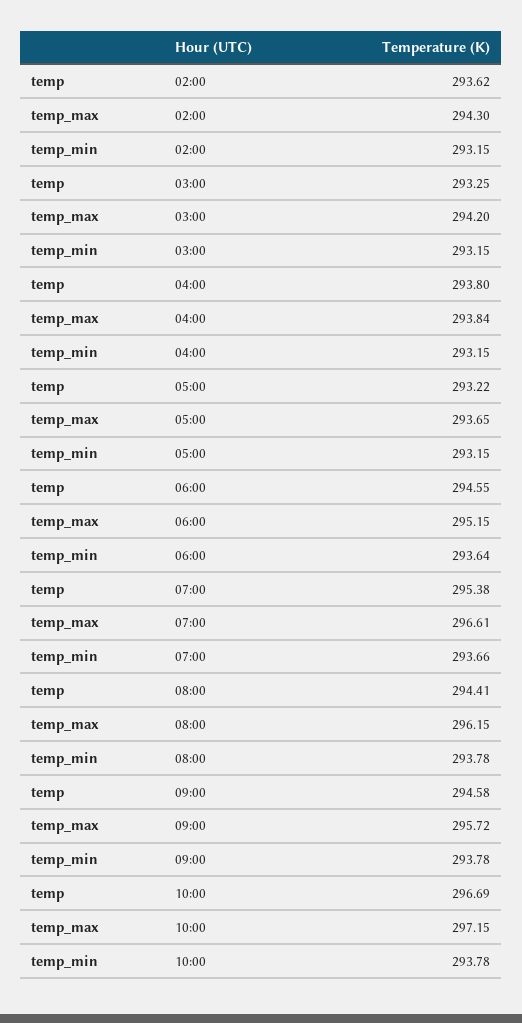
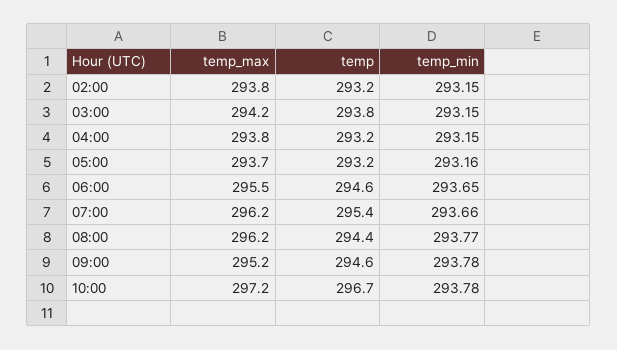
temp, 02:00: 293.62 -> 293.2
temp_max, 02:00: 294.3 -> 293.8
temp, 03:00: 293.25 -> 293.8
temp, 04:00: 293.8 -> 293.2
temp_min, 05:00: 293.15 -> 293.16
temp_max, 06:00: 295.15 -> 295.5
temp_min, 06:00: 293.64 -> 293.65
temp_max, 07:00: 296.61 -> 296.2
temp_min, 08:00: 293.78 -> 293.77
temp_max, 09:00: 295.72 -> 295.2

